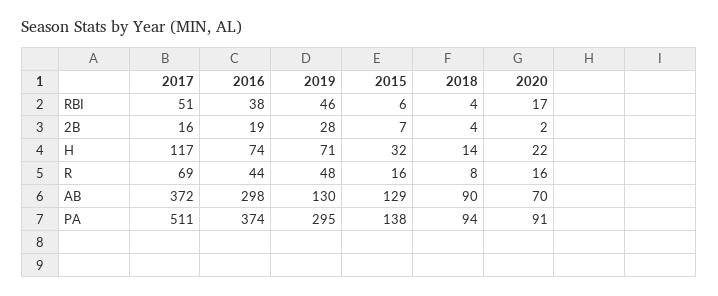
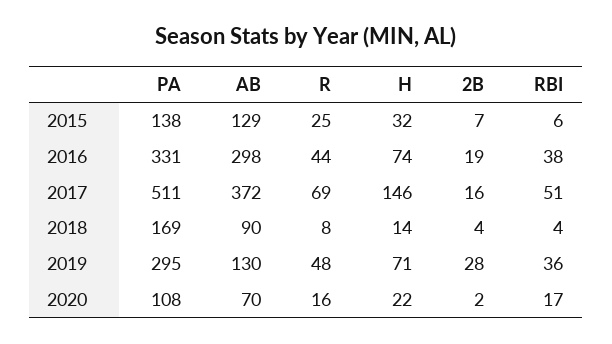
2019, RBI: 46 -> 36
2017, H: 117 -> 146
2015, R: 16 -> 25
2016, PA: 374 -> 331
2018, PA: 94 -> 169
2020, PA: 91 -> 108

